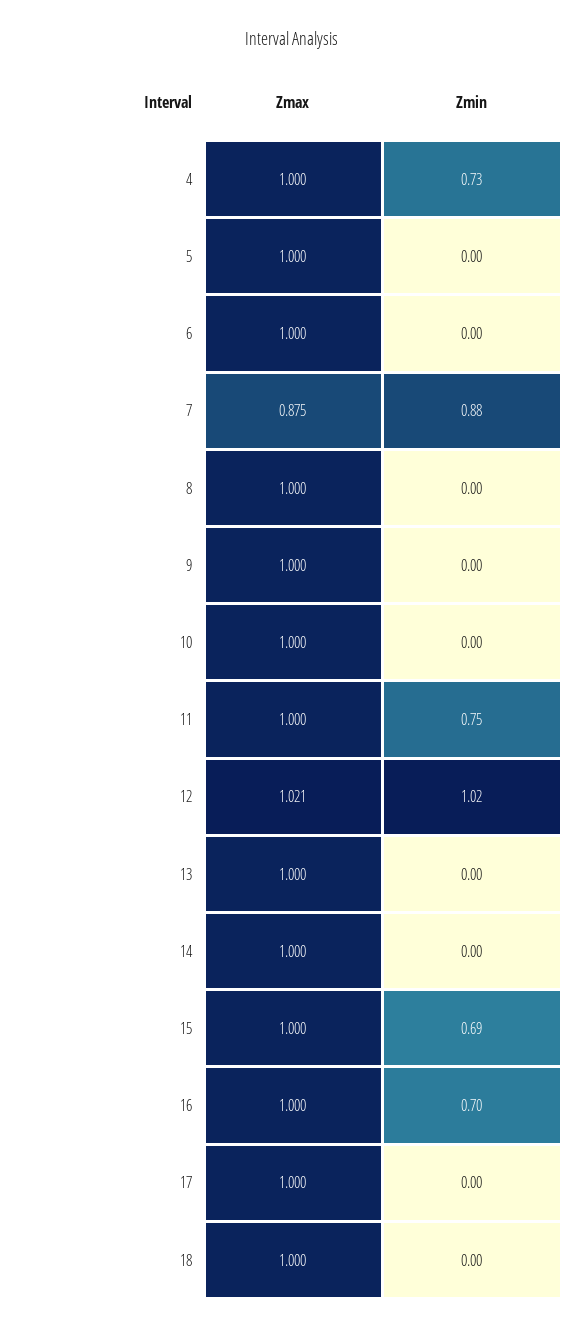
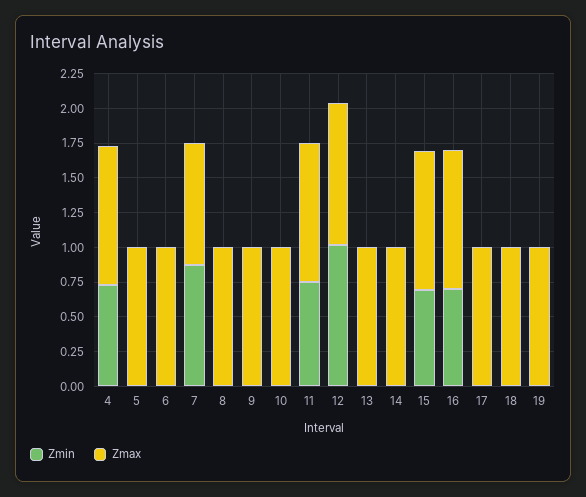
Zmin, 19: none -> 0
Zmax, 19: none -> 1

